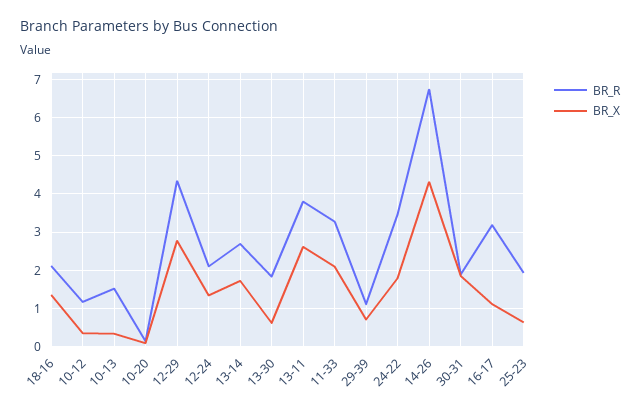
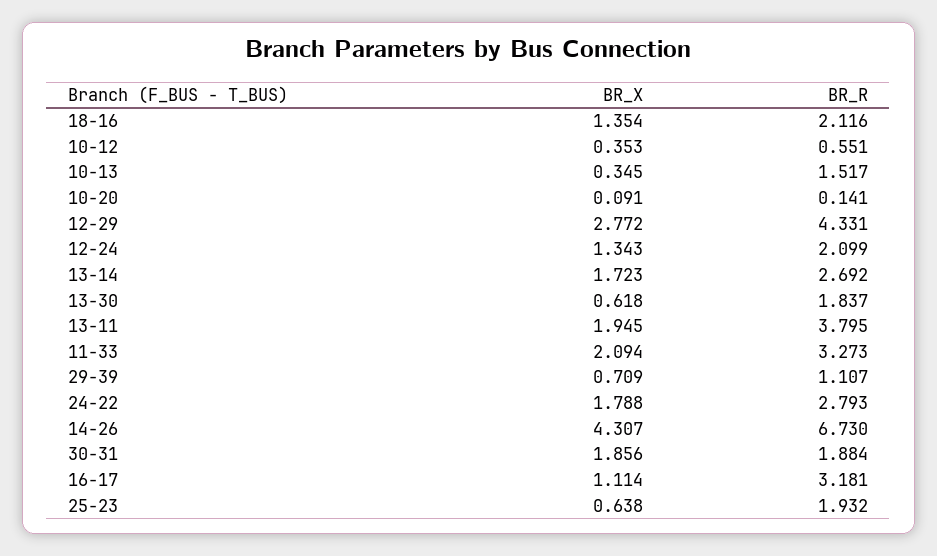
BR_R, 10-12: 1.2 -> 0.551
BR_X, 13-11: 2.6 -> 1.945
BR_R, 24-22: 3.4 -> 2.793

